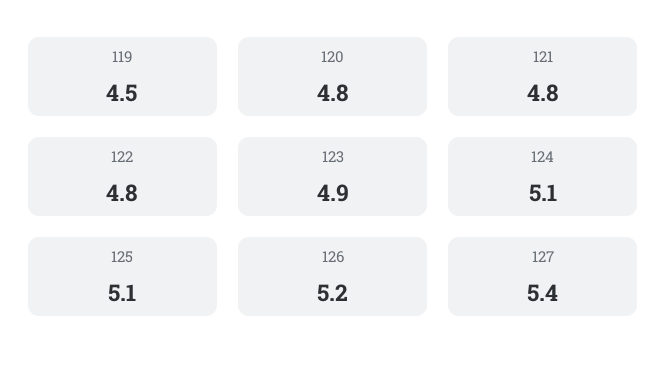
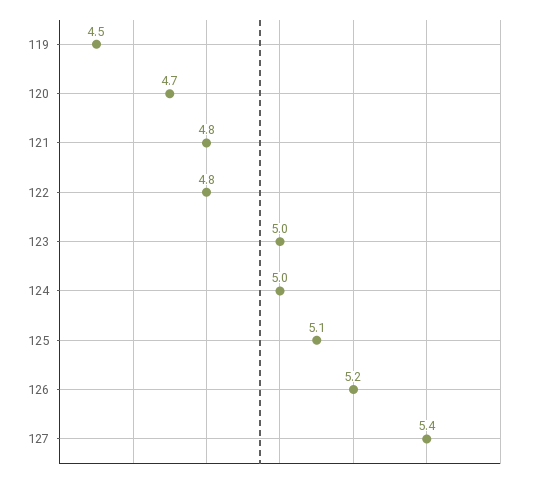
120: 4.8 -> 4.7
123: 4.9 -> 5
124: 5.1 -> 5

